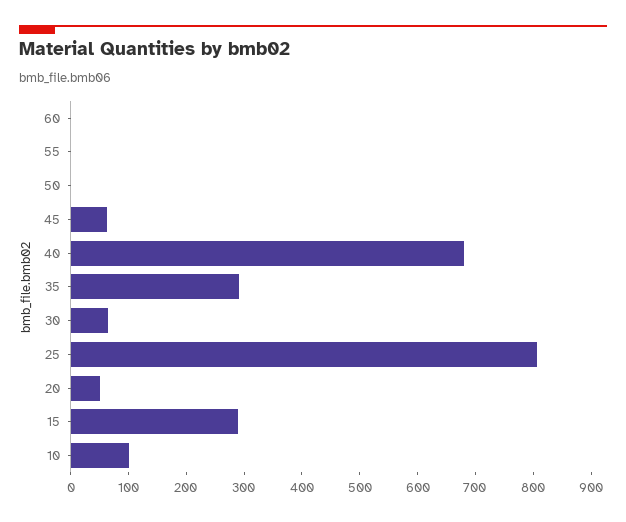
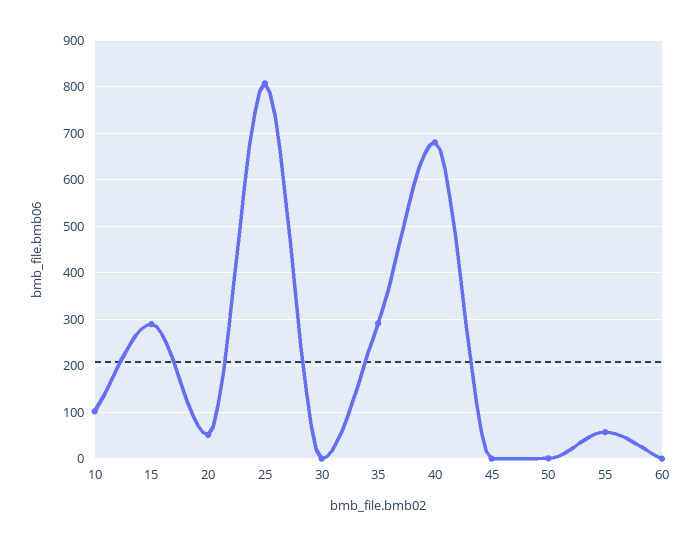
55: 0 -> 60
45: 60 -> 0
30: 60 -> 0

